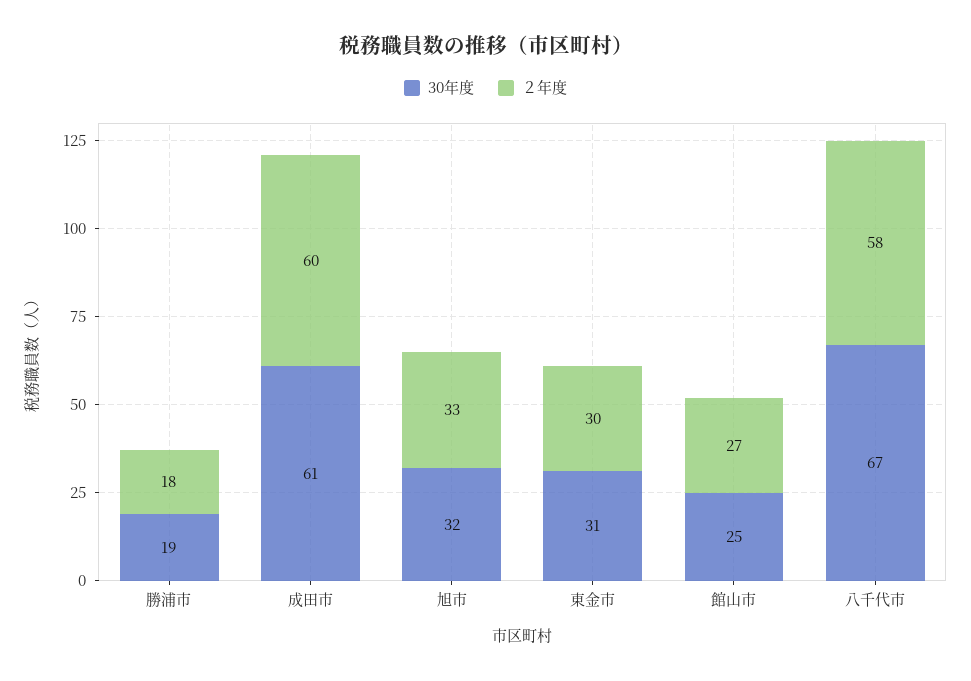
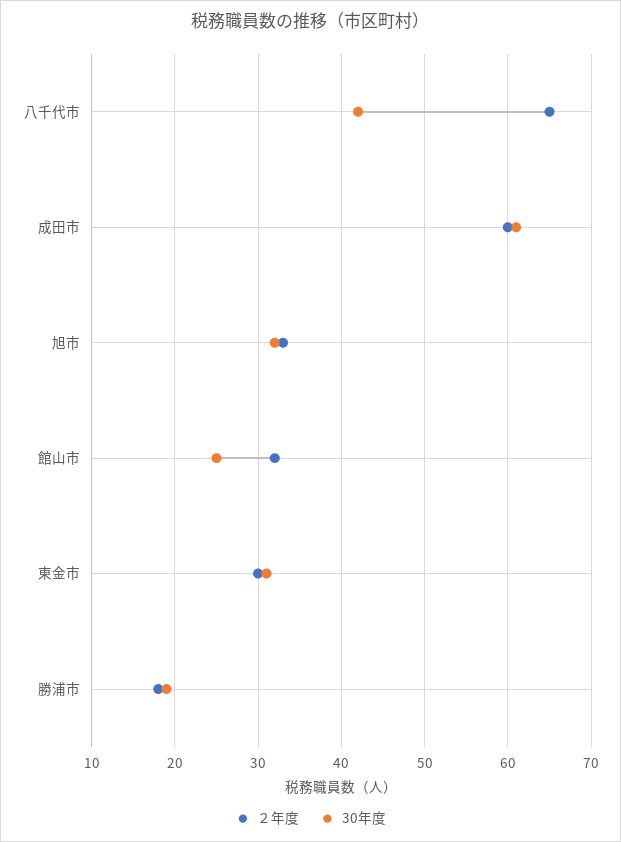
２年度, 館山市: 27 -> 32
30年度, 八千代市: 67 -> 42
２年度, 八千代市: 58 -> 65

